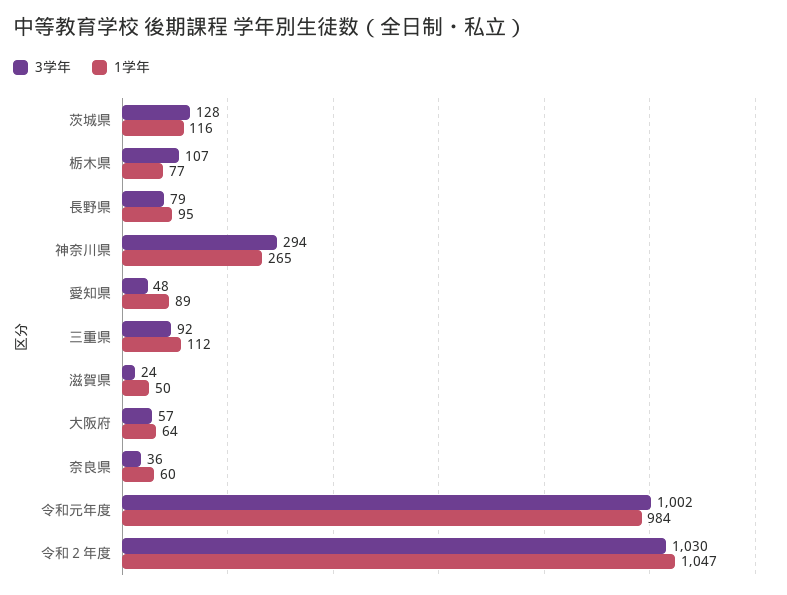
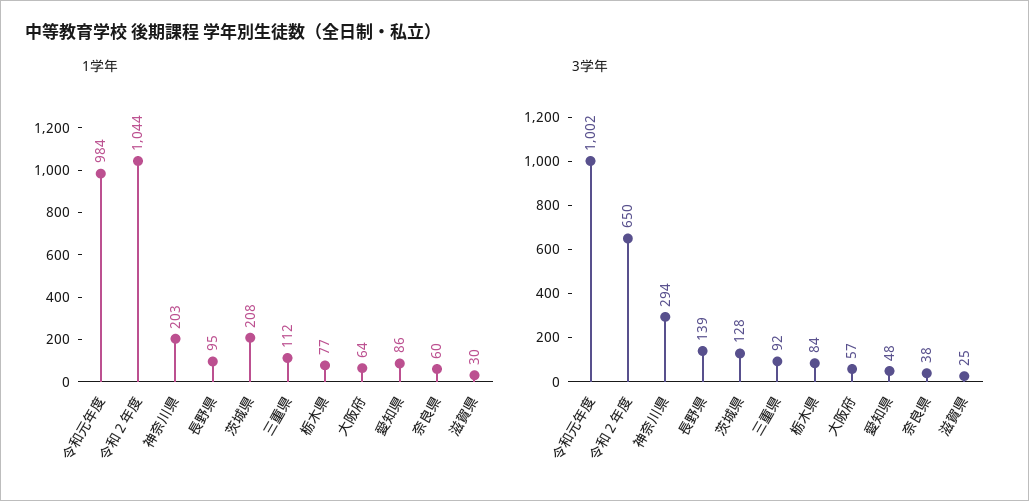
1学年, 茨城県: 116 -> 208
3学年, 栃木県: 107 -> 84
3学年, 長野県: 79 -> 139
1学年, 神奈川県: 265 -> 203
1学年, 愛知県: 89 -> 86
3学年, 滋賀県: 24 -> 25
1学年, 滋賀県: 50 -> 30
3学年, 奈良県: 36 -> 38
3学年, 令和２年度: 1030 -> 650
1学年, 令和２年度: 1047 -> 1044

